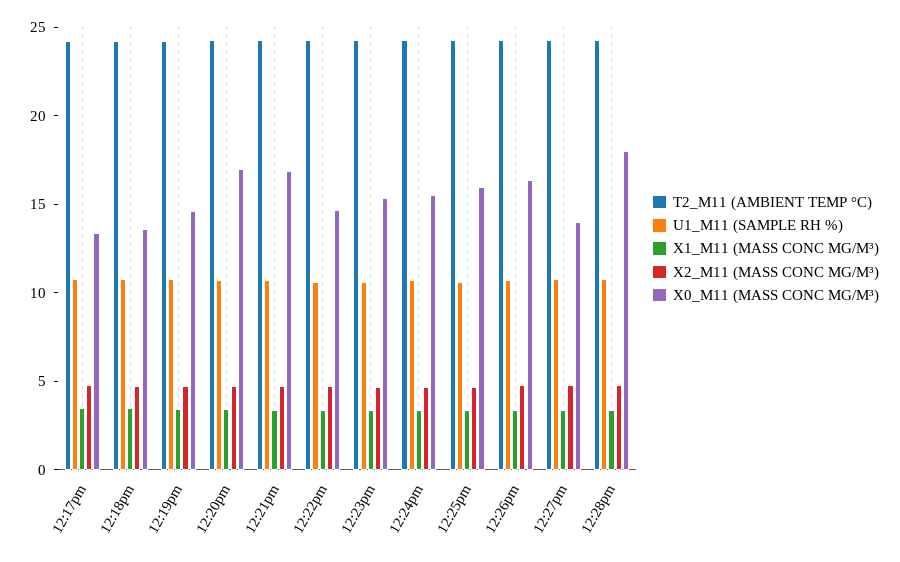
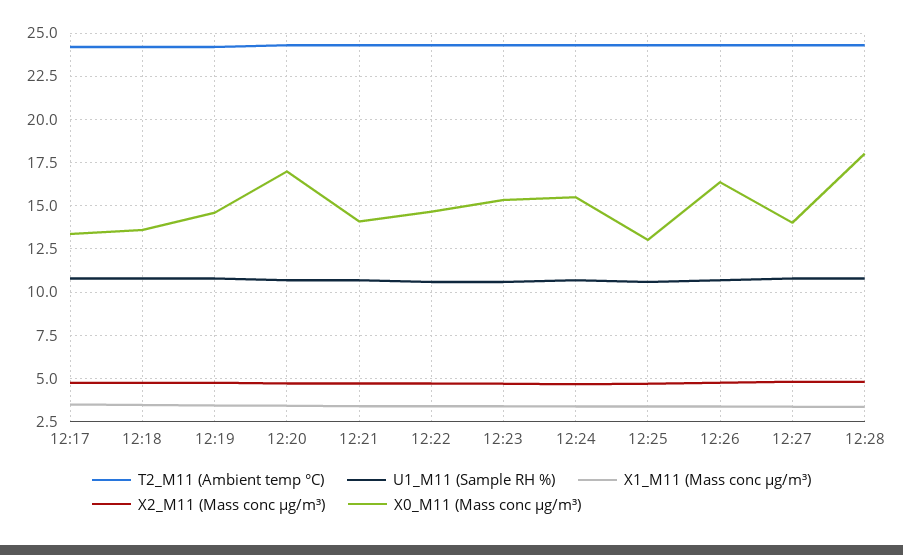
X0_M11 (MASS CONC ΜG/M³), 12:21pm: 17 -> 14
X0_M11 (MASS CONC ΜG/M³), 12:25pm: 16 -> 13

